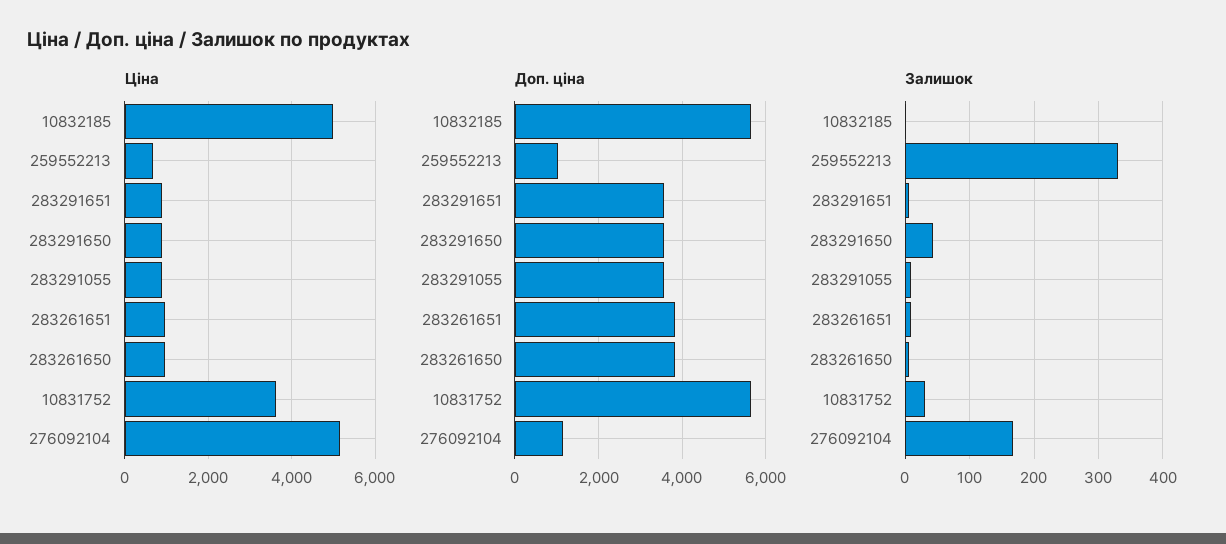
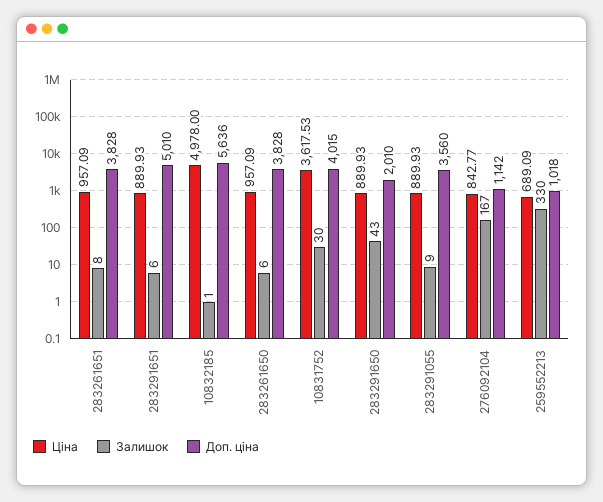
Ціна, 276092104: 5200 -> 842.77
Доп. ціна, 283291651: 3600 -> 5010
Доп. ціна, 283291650: 3600 -> 2010
Доп. ціна, 10831752: 5600 -> 4015

